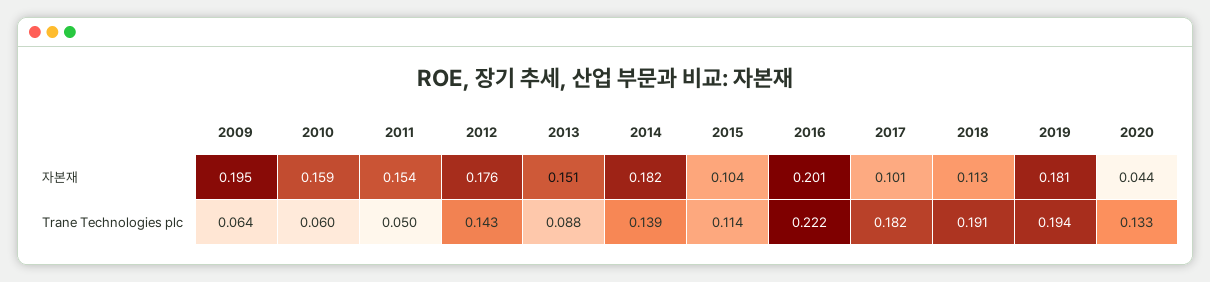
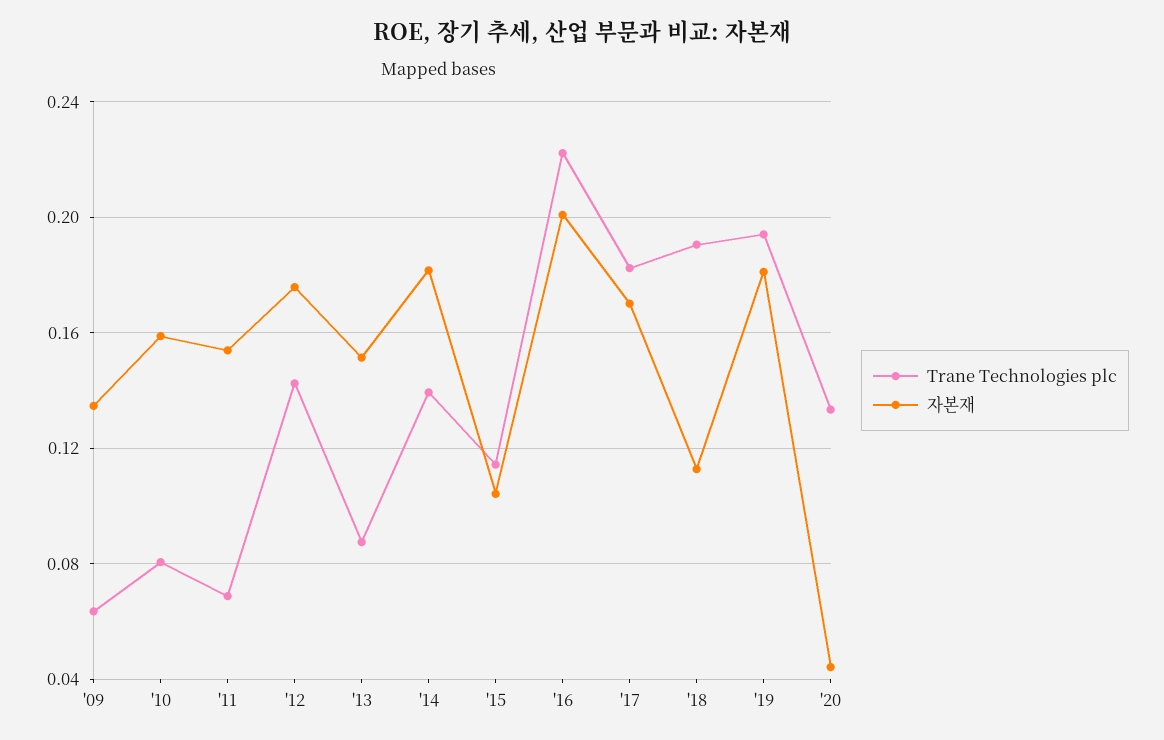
자본재, 2009: 0.195 -> 0.135
자본재, 2017: 0.101 -> 0.17
Trane Technologies plc, 2010: 0.06 -> 0.08
Trane Technologies plc, 2011: 0.05 -> 0.07

